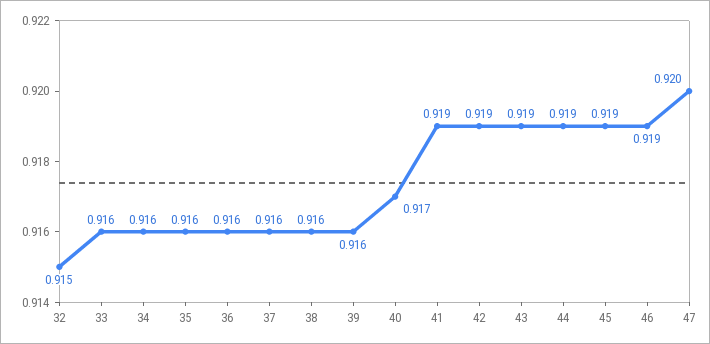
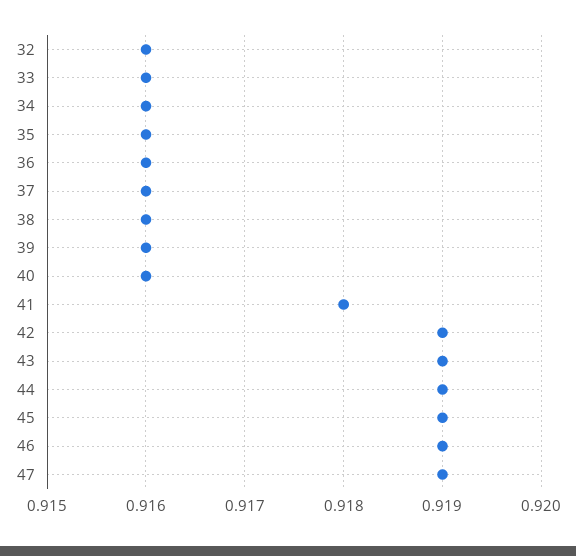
32: 0.915 -> 0.916
40: 0.917 -> 0.916
41: 0.919 -> 0.918
47: 0.92 -> 0.919

